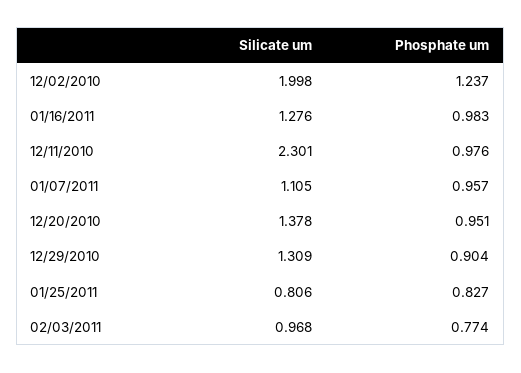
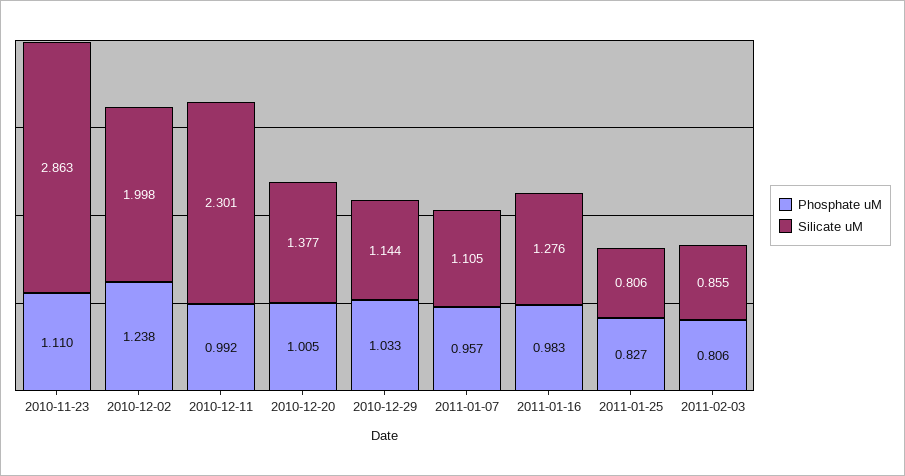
Phosphate um, 12/02/2010: 1.237 -> 1.238
Phosphate um, 12/11/2010: 0.976 -> 0.992
Silicate um, 12/20/2010: 1.378 -> 1.377
Phosphate um, 12/20/2010: 0.951 -> 1.005
Silicate um, 12/29/2010: 1.309 -> 1.144
Phosphate um, 12/29/2010: 0.904 -> 1.033
Silicate um, 02/03/2011: 0.968 -> 0.855
Phosphate um, 02/03/2011: 0.774 -> 0.806
Phosphate um, 2010-11-23: none -> 1.11
Silicate um, 2010-11-23: none -> 2.863

